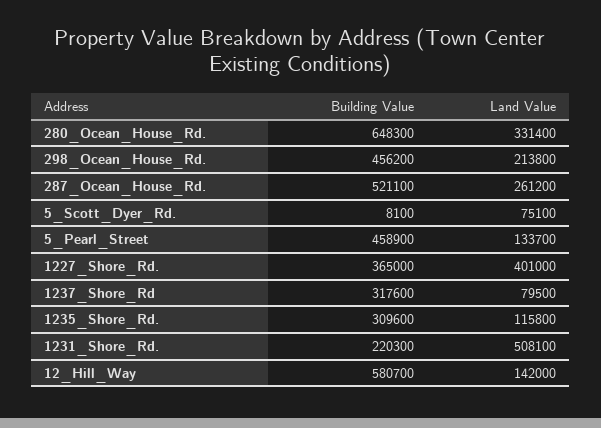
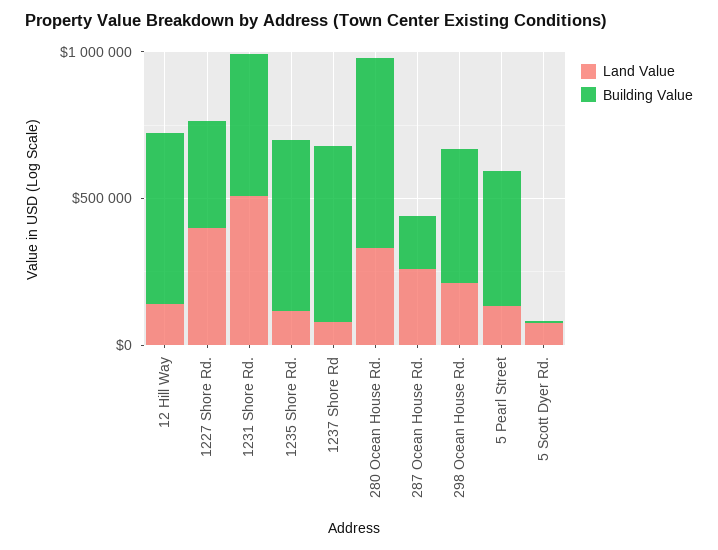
Building Value, 287_Ocean_House_Rd.: 521100 -> 200000
Building Value, 1237_Shore_Rd: 317600 -> 600000
Building Value, 1235_Shore_Rd.: 309600 -> 600000
Building Value, 1231_Shore_Rd.: 220300 -> 500000

